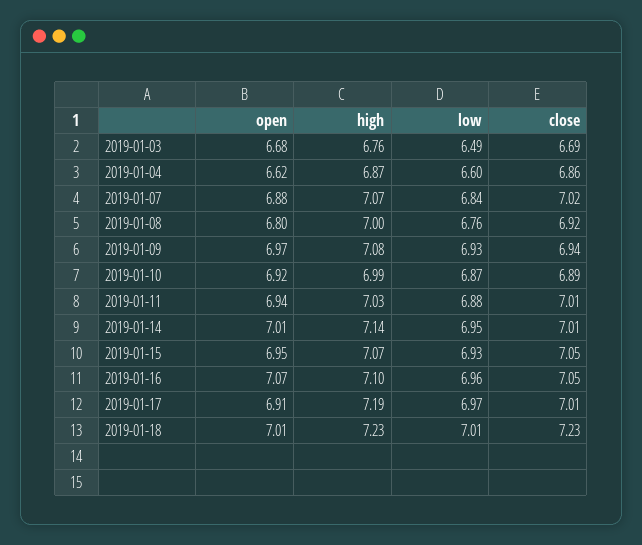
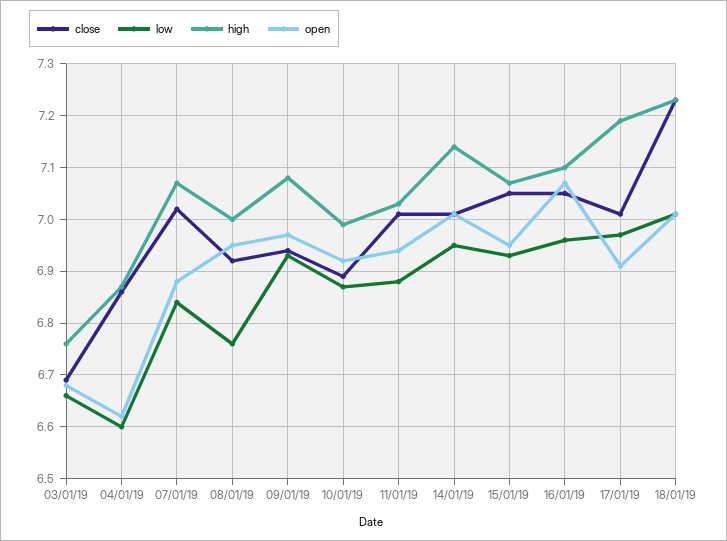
low, 2019-01-03: 6.49 -> 6.65
open, 2019-01-08: 6.8 -> 6.95

